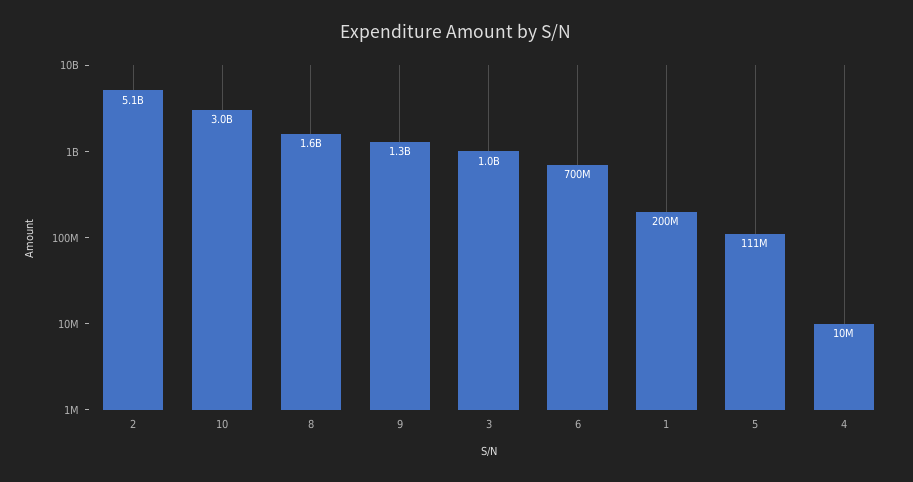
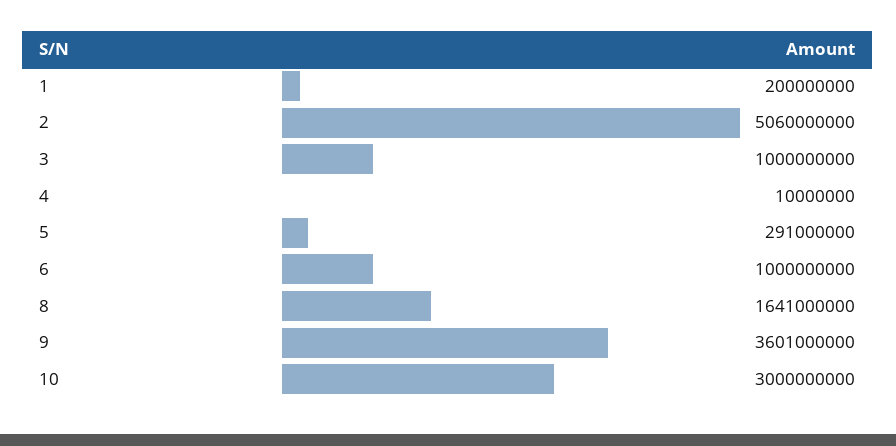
9: 1300000000 -> 3601000000
6: 700000000 -> 1000000000
5: 111000000 -> 291000000

